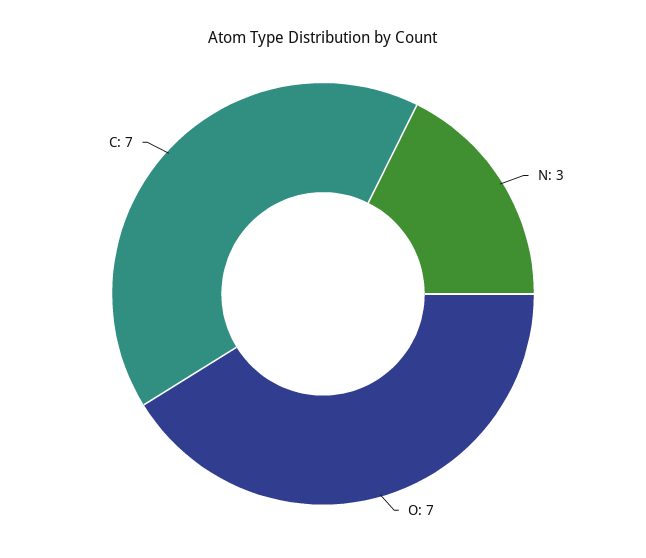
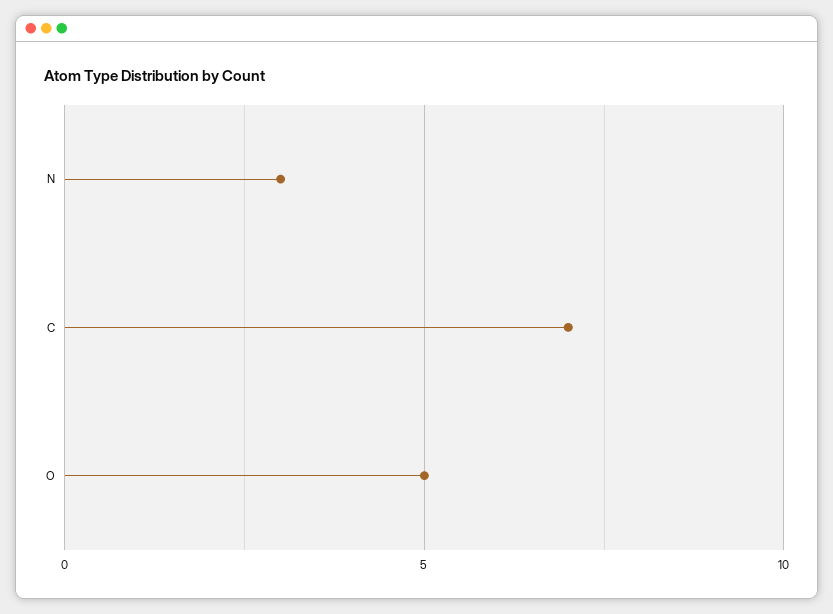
O: 7 -> 5

